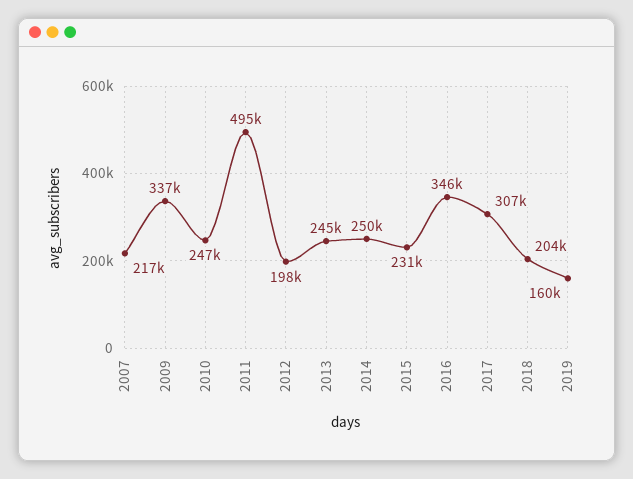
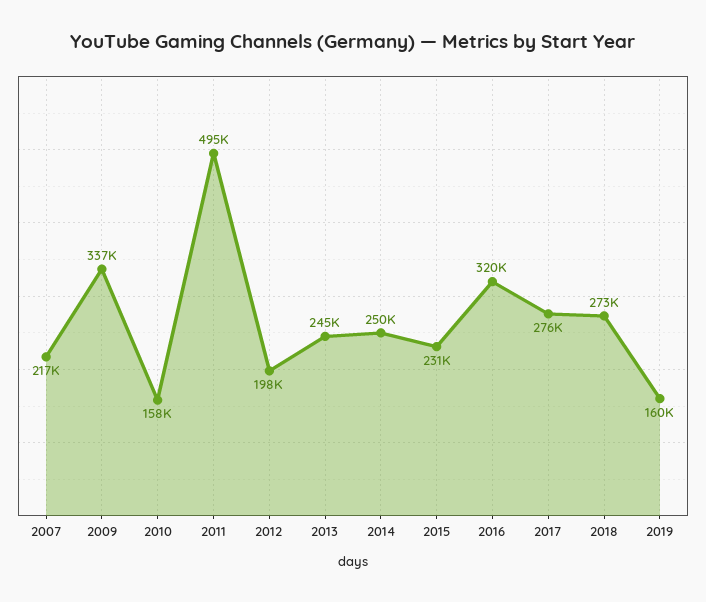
2010: 247000 -> 158000
2016: 346000 -> 320000
2017: 307000 -> 276000
2018: 204000 -> 273000

